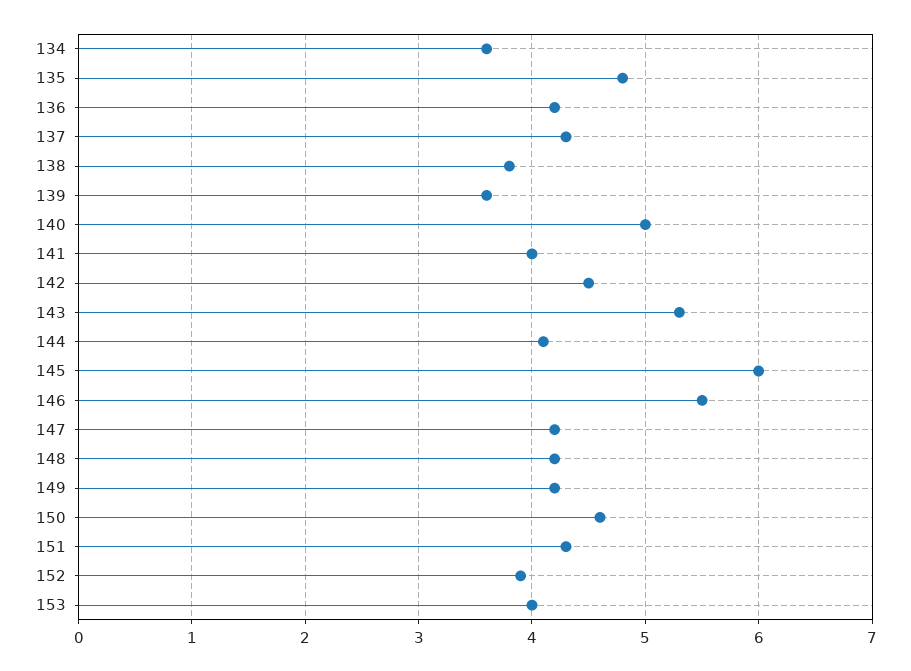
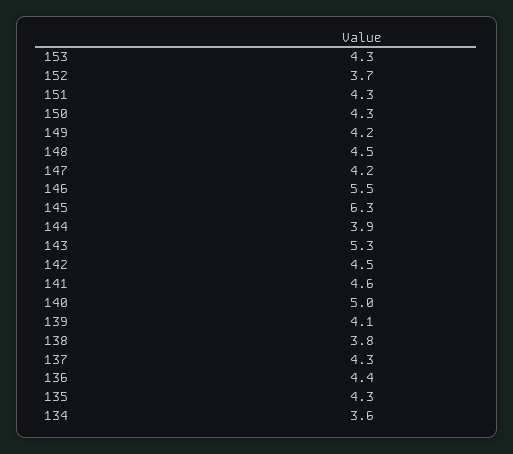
135: 4.8 -> 4.3
136: 4.2 -> 4.4
139: 3.6 -> 4.1
141: 4 -> 4.6
144: 4.1 -> 3.9
145: 6 -> 6.3
148: 4.2 -> 4.5
150: 4.6 -> 4.3
152: 3.9 -> 3.7
153: 4 -> 4.3

